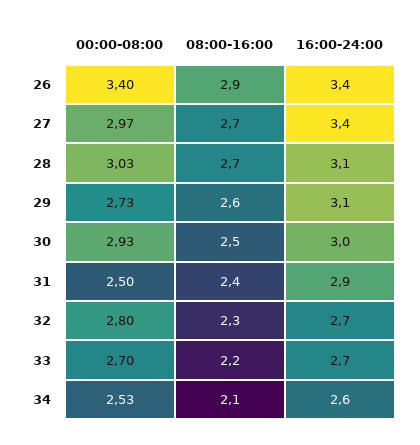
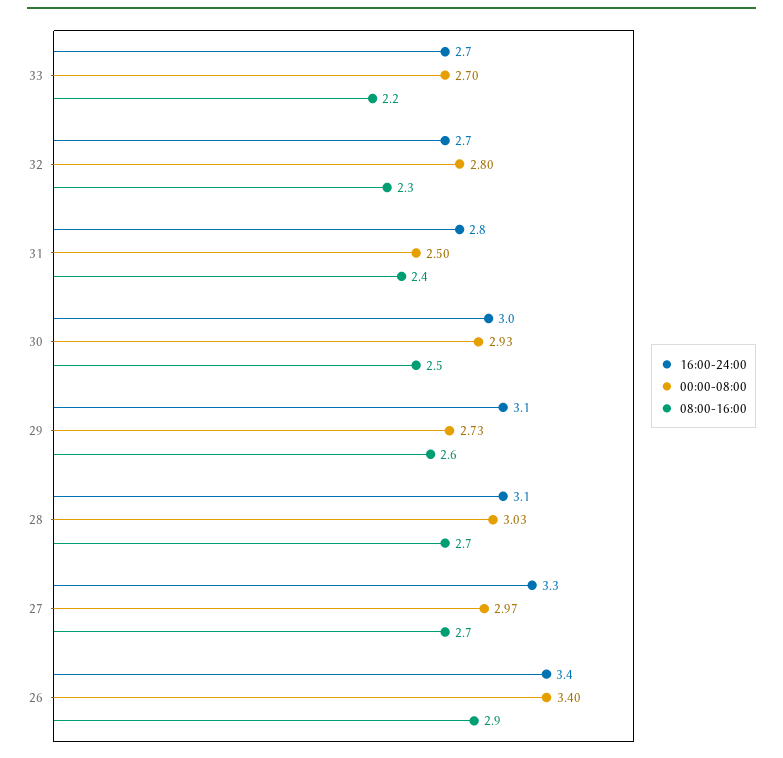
16:00-24:00, 27: 3.4 -> 3.3
16:00-24:00, 31: 2.9 -> 2.8
00:00-08:00, 34: 2.53 -> none
08:00-16:00, 34: 2.1 -> none
16:00-24:00, 34: 2.6 -> none

